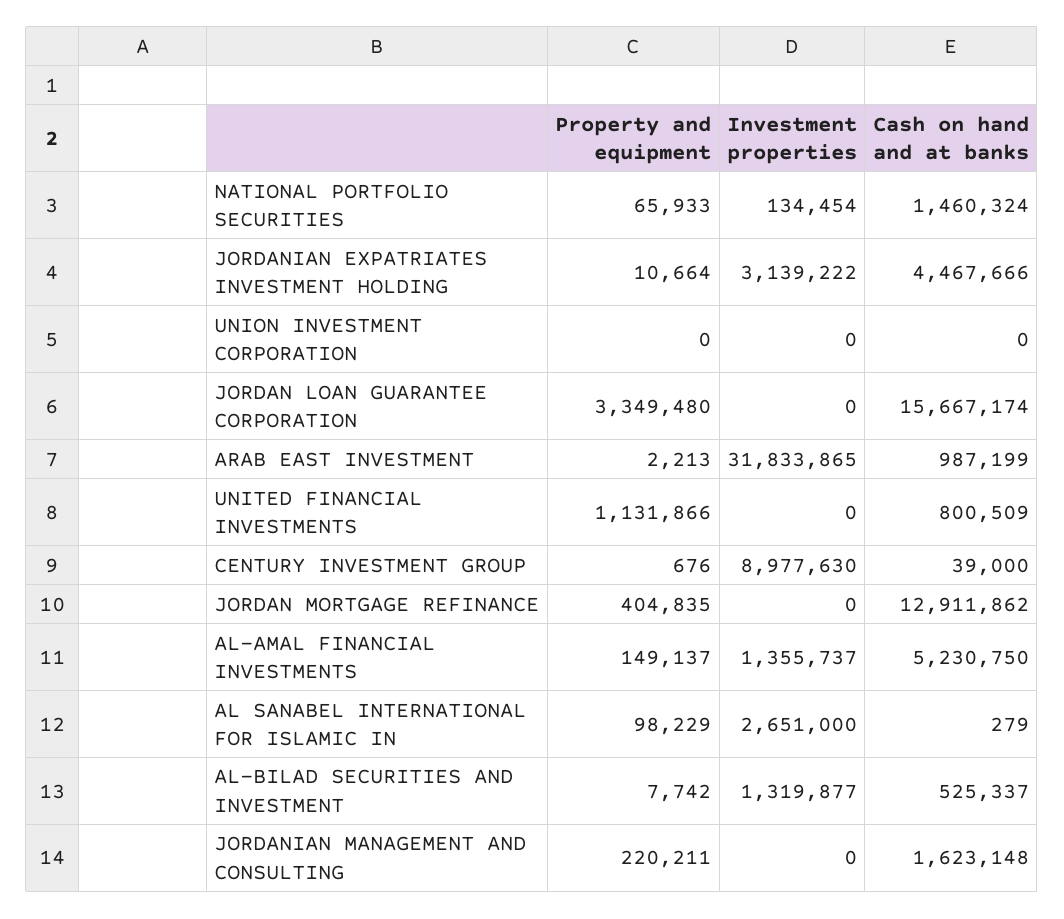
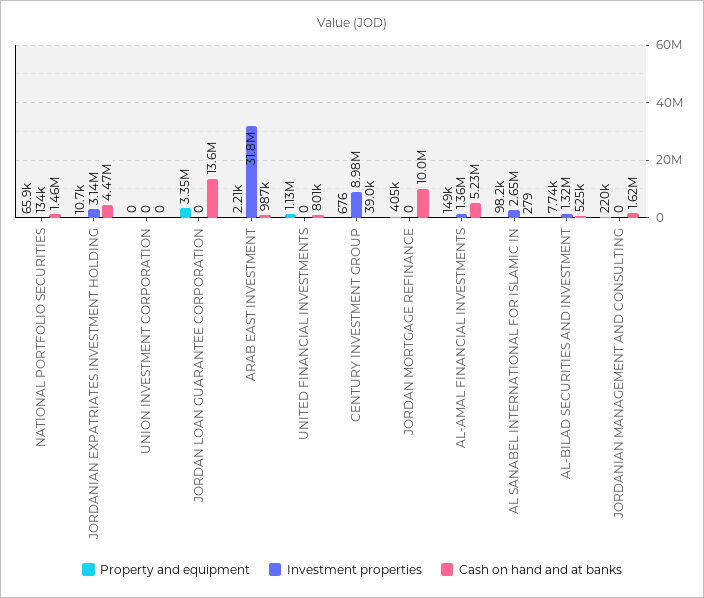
Cash on hand and at banks, JORDAN LOAN GUARANTEE CORPORATION: 15667174 -> 13600000
Cash on hand and at banks, JORDAN MORTGAGE REFINANCE: 12911862 -> 10000000

